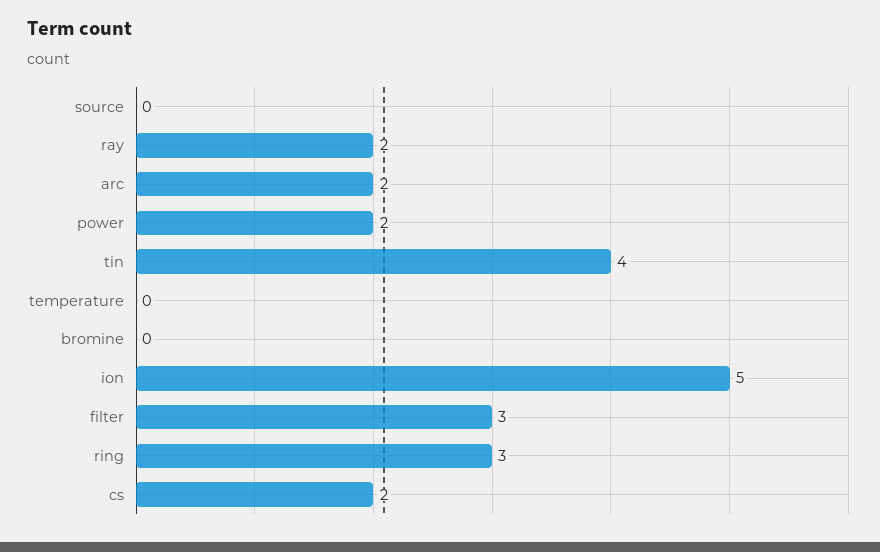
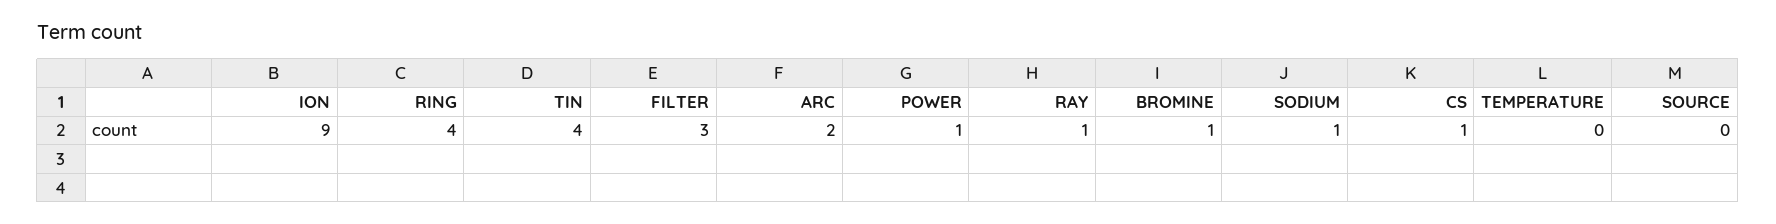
ray: 2 -> 1
power: 2 -> 1
bromine: 0 -> 1
ion: 5 -> 9
ring: 3 -> 4
cs: 2 -> 1
SODIUM: none -> 1

